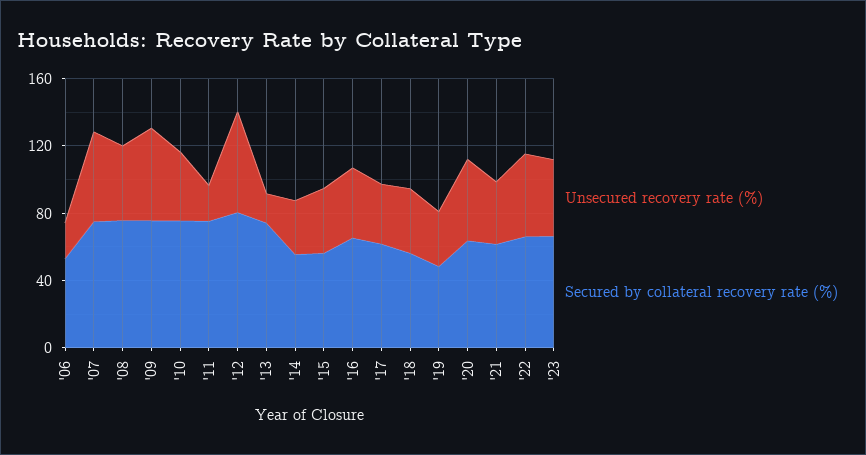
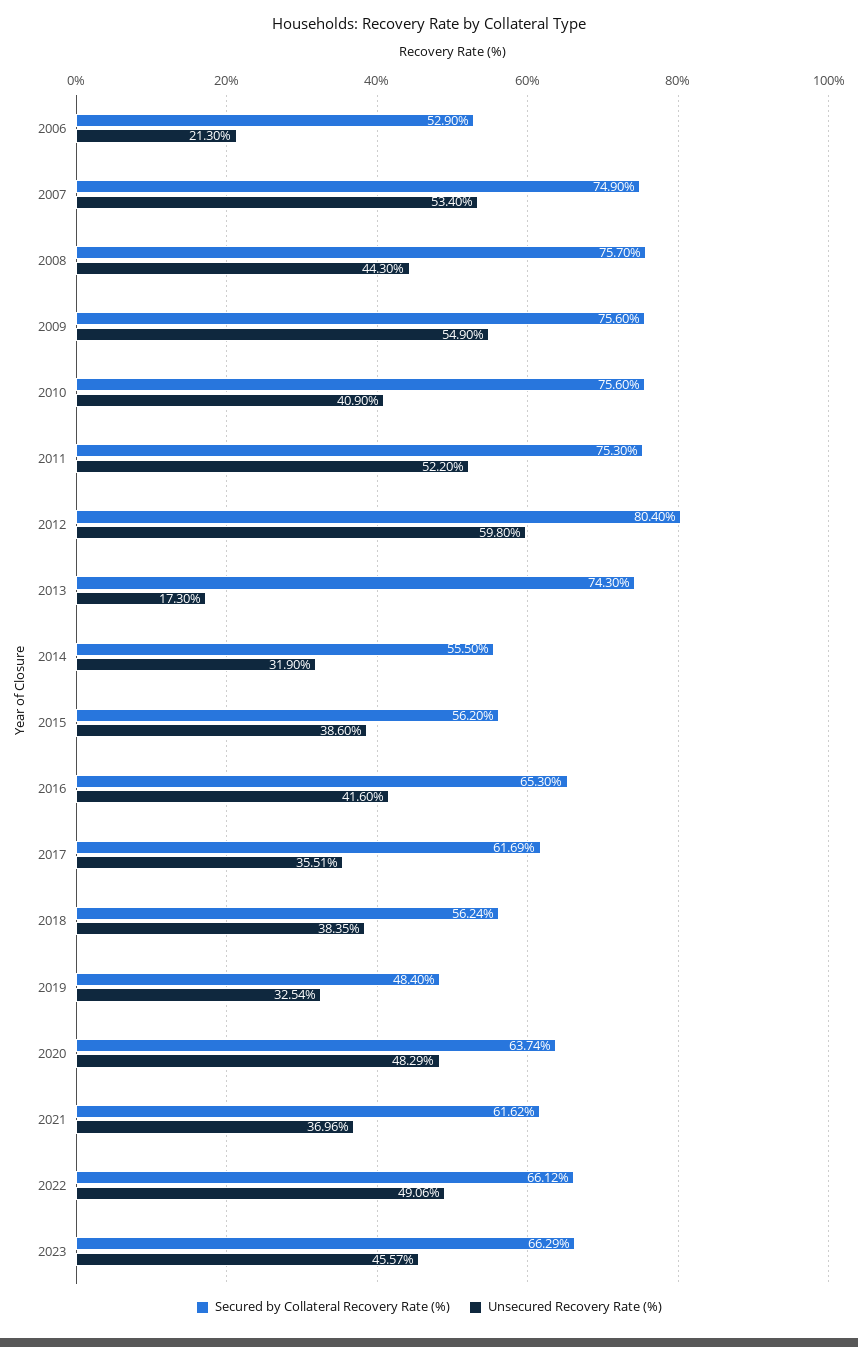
Unsecured recovery rate (%), '11: 20 -> 52.2

